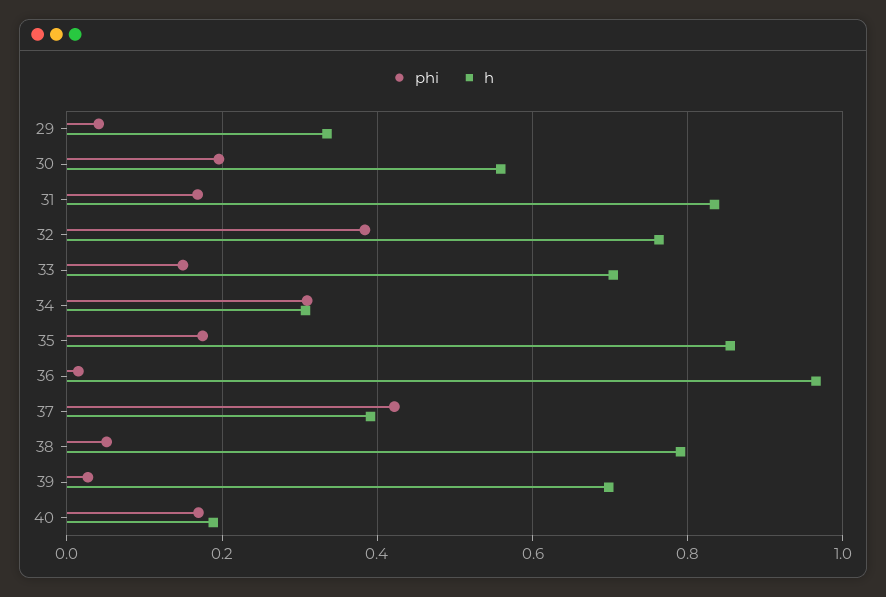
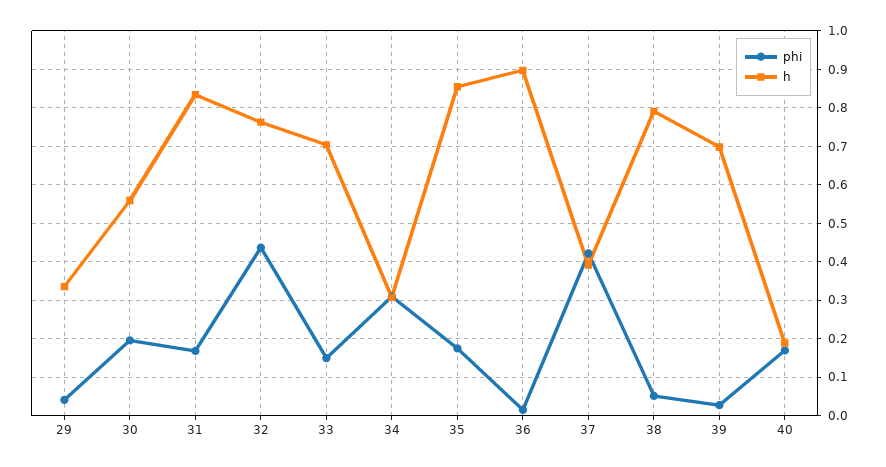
phi, 32: 0.38 -> 0.44
h, 36: 0.96 -> 0.9

